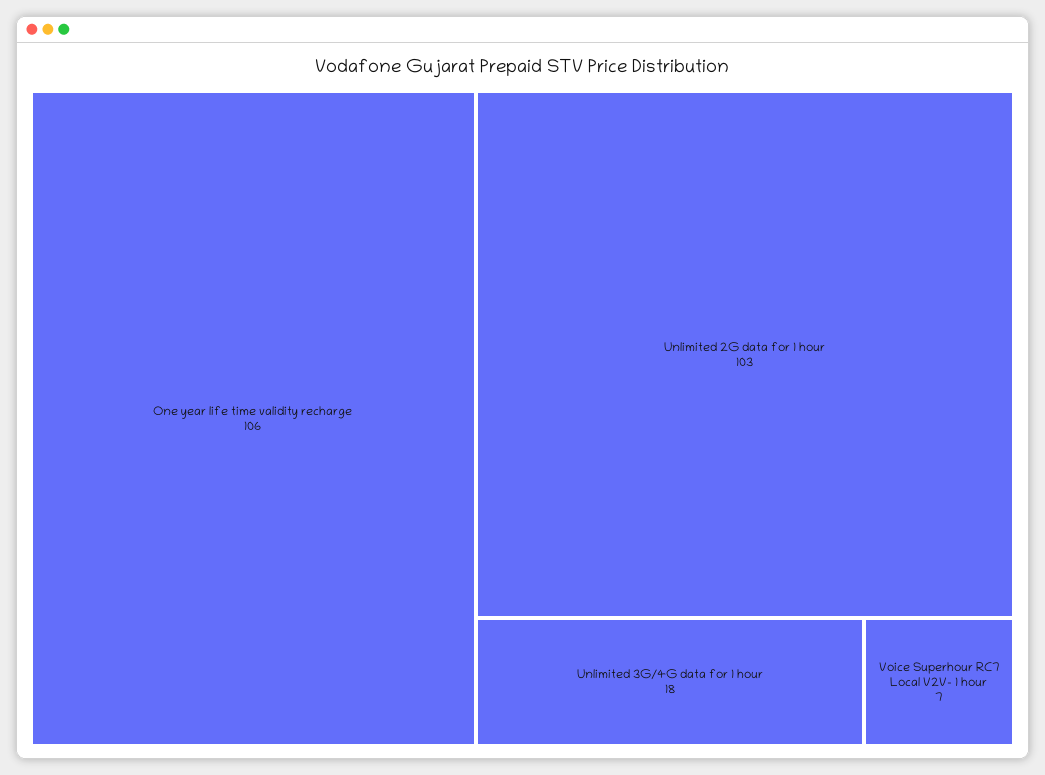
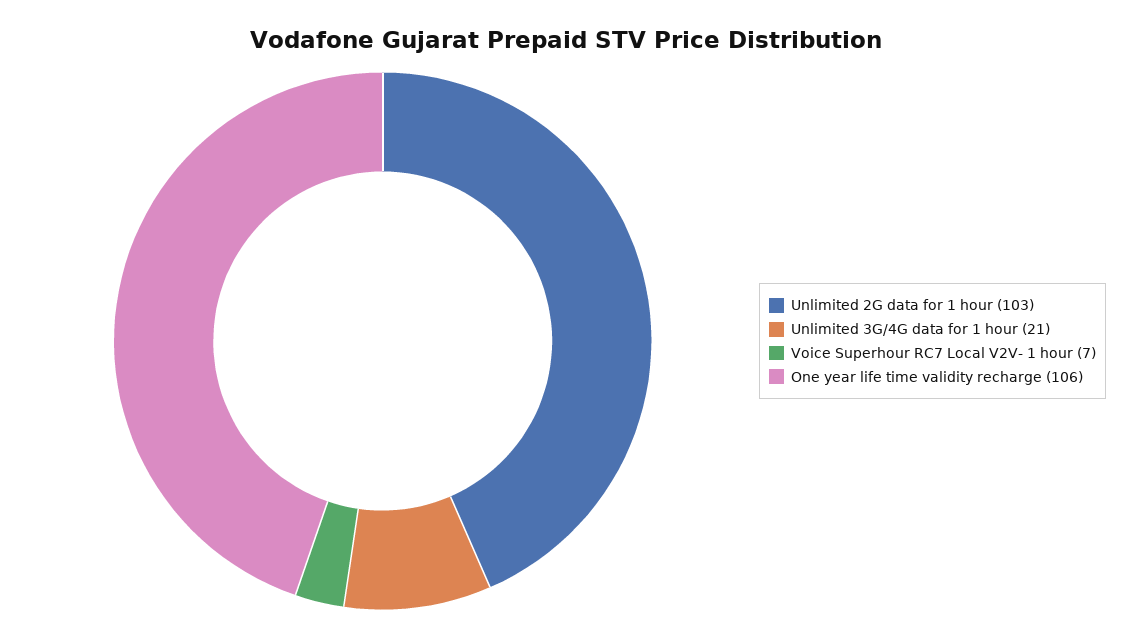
Unlimited 3G/4G data for 1 hour: 18 -> 21

